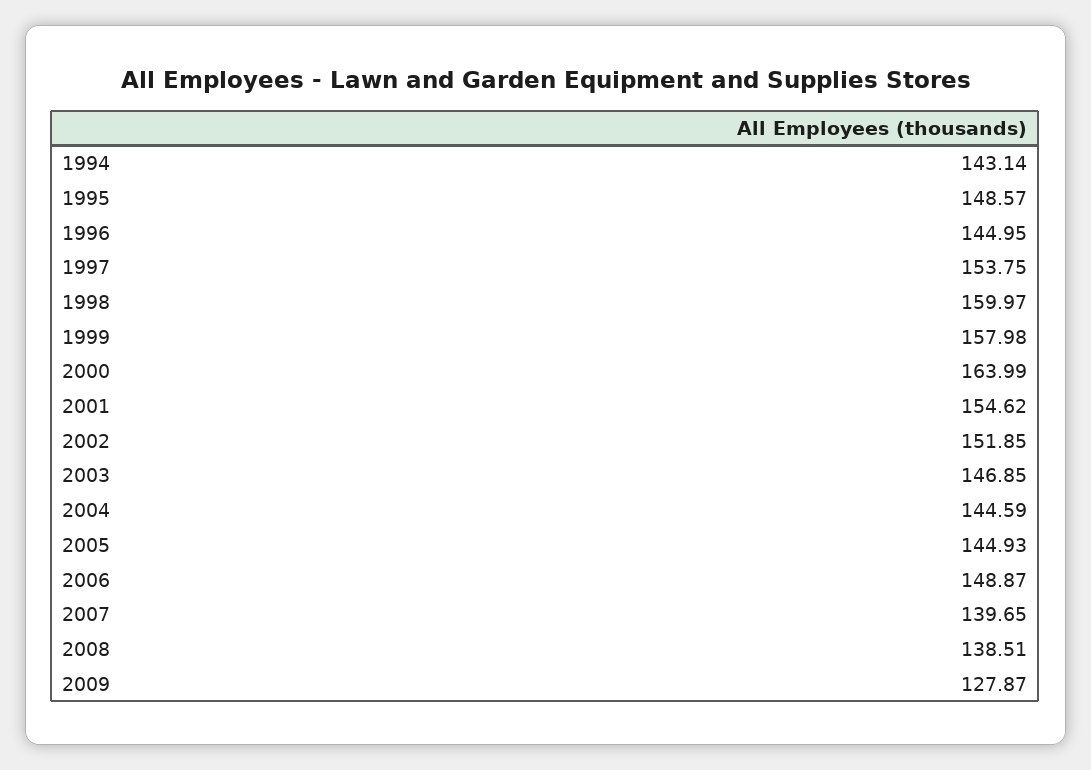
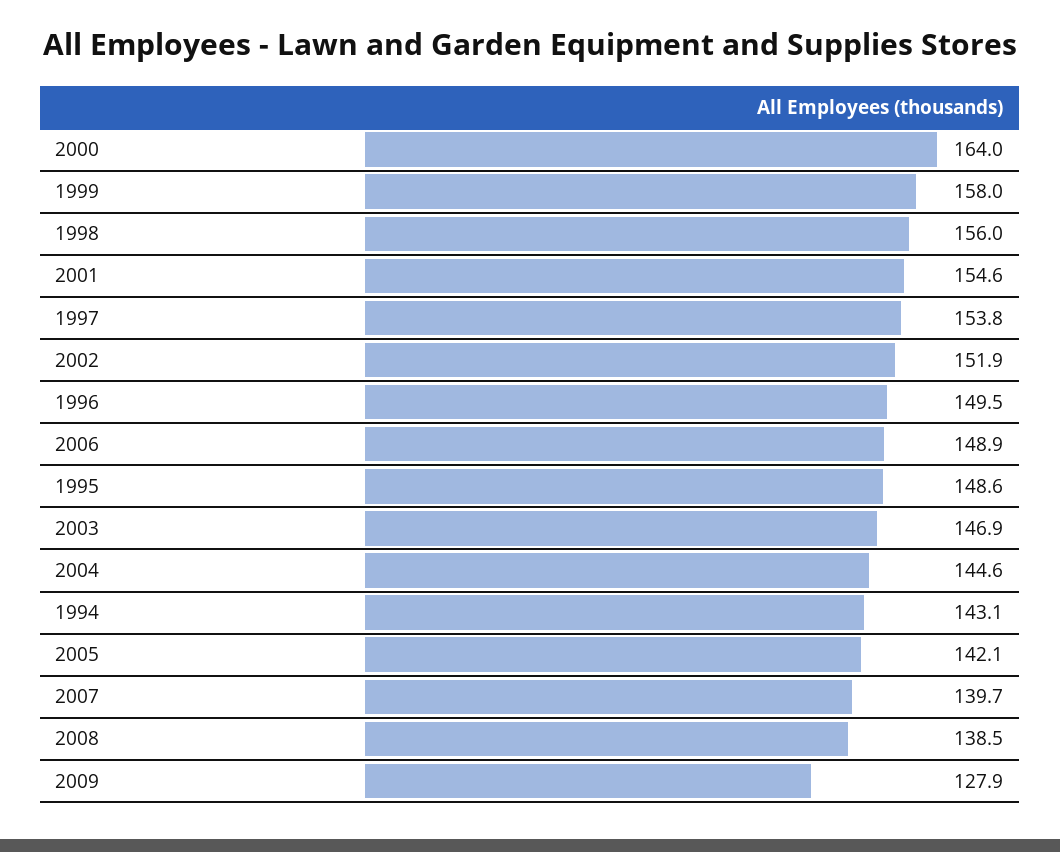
1996: 144.95 -> 149.5
1998: 159.97 -> 156
2005: 144.93 -> 142.1

